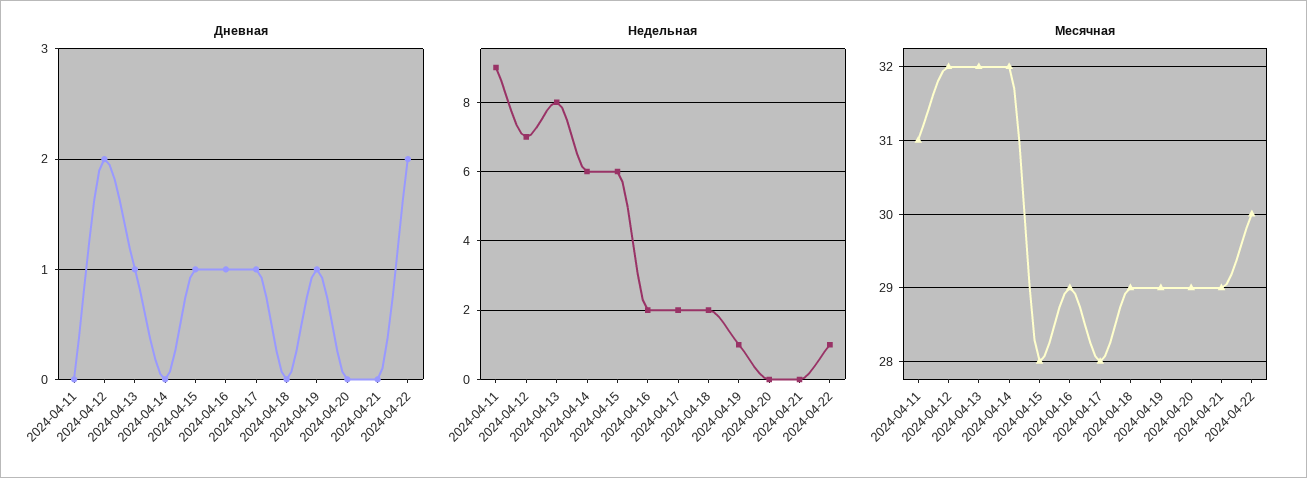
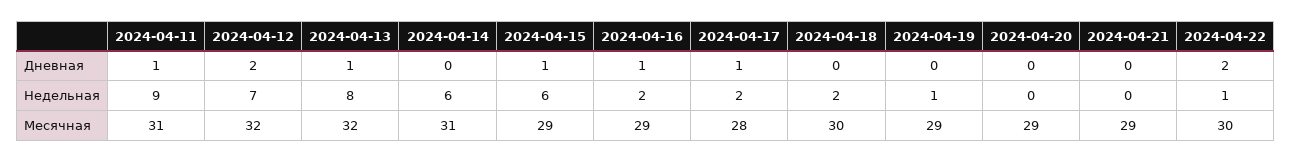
Дневная, 2024-04-11: 0 -> 1
Дневная, 2024-04-19: 1 -> 0
Месячная, 2024-04-14: 32 -> 31
Месячная, 2024-04-15: 28 -> 29
Месячная, 2024-04-18: 29 -> 30

